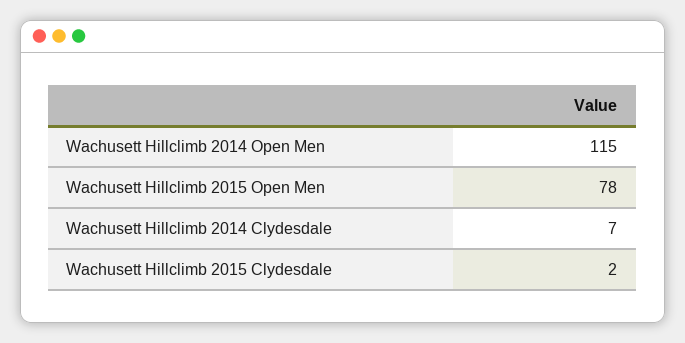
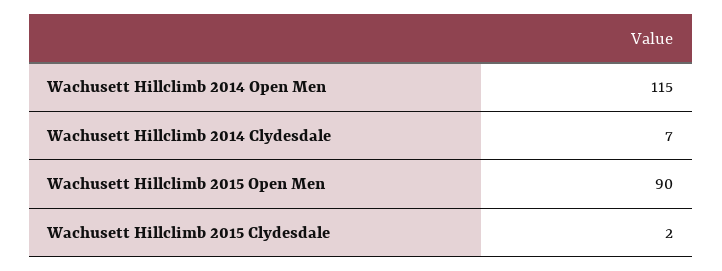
Wachusett Hillclimb 2015 Open Men: 78 -> 90

